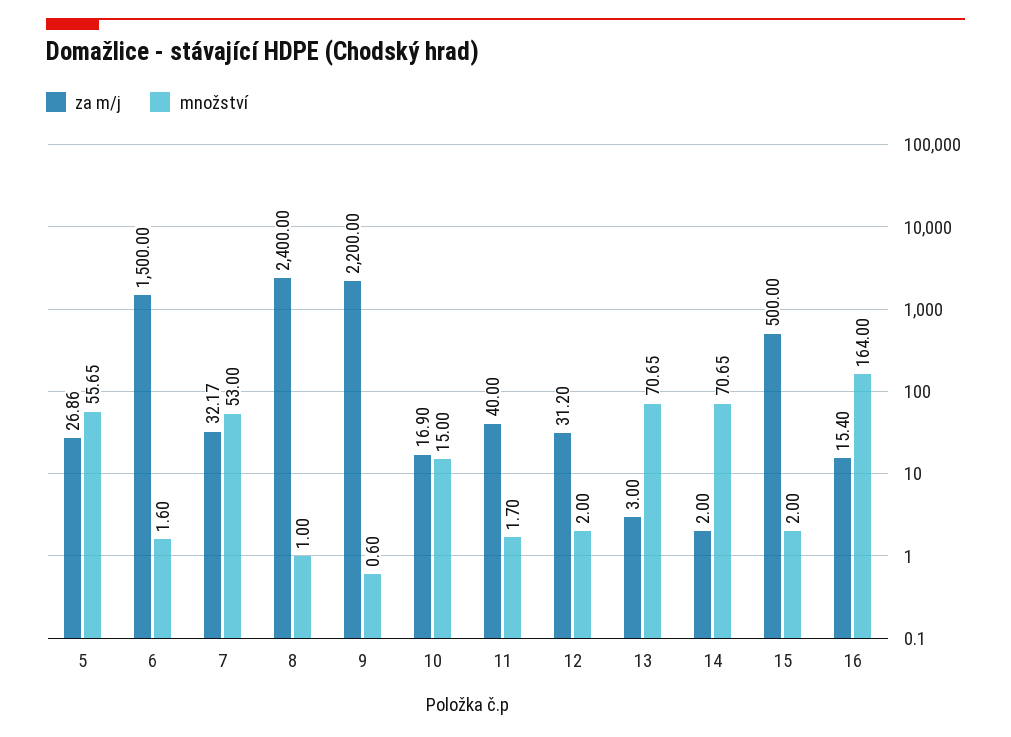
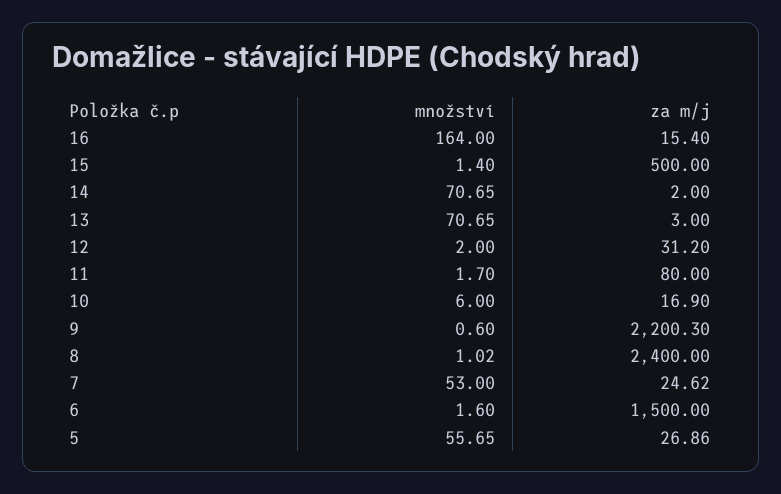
za m/j, 7: 32.17 -> 24.62
množství, 8: 1 -> 1.02
za m/j, 9: 2200 -> 2200.3
množství, 10: 15 -> 6
za m/j, 11: 40 -> 80
množství, 15: 2 -> 1.4

